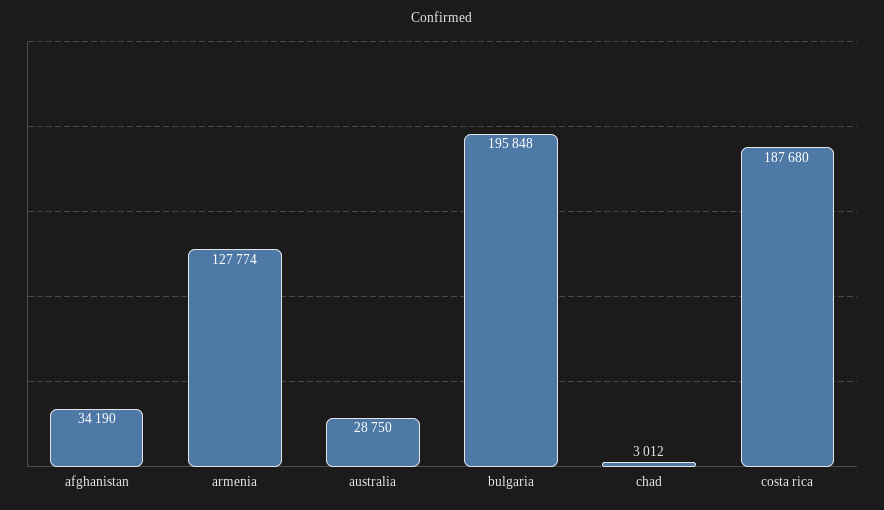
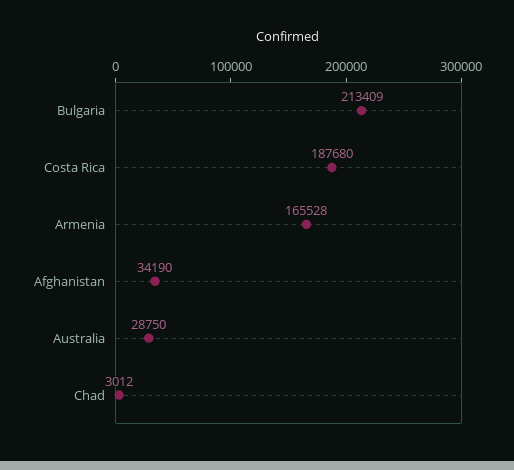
armenia: 127774 -> 165528
bulgaria: 195848 -> 213409

